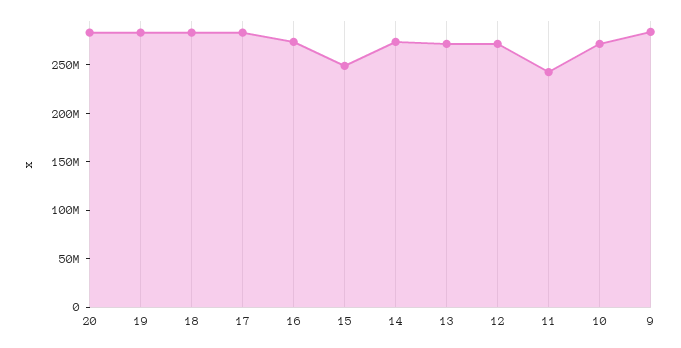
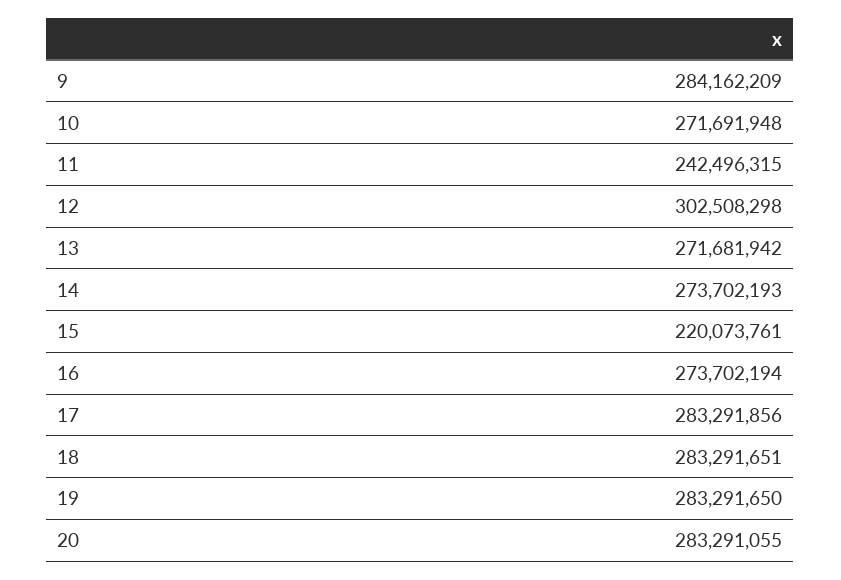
15: 250000000 -> 220073761
12: 270000000 -> 302508298

